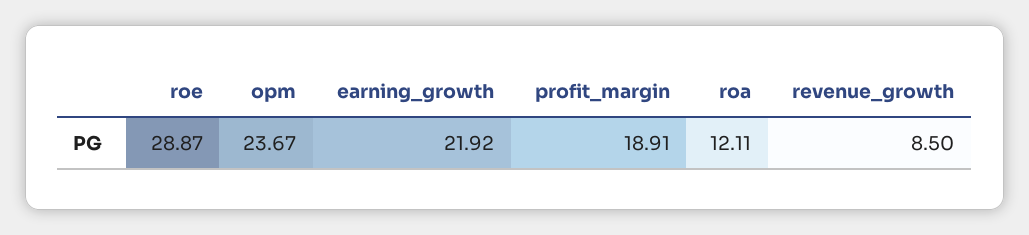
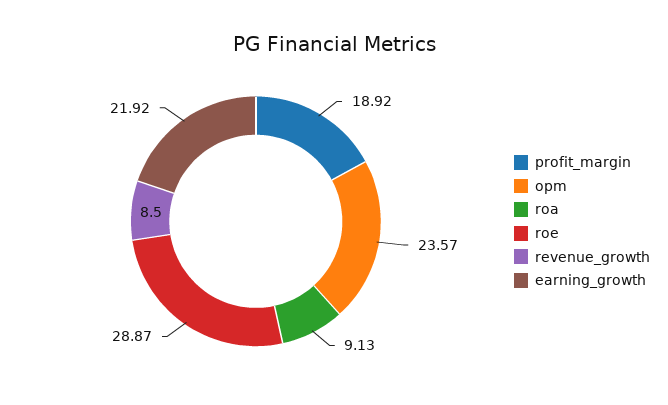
opm: 23.67 -> 23.57
profit_margin: 18.91 -> 18.92
roa: 12.11 -> 9.13

